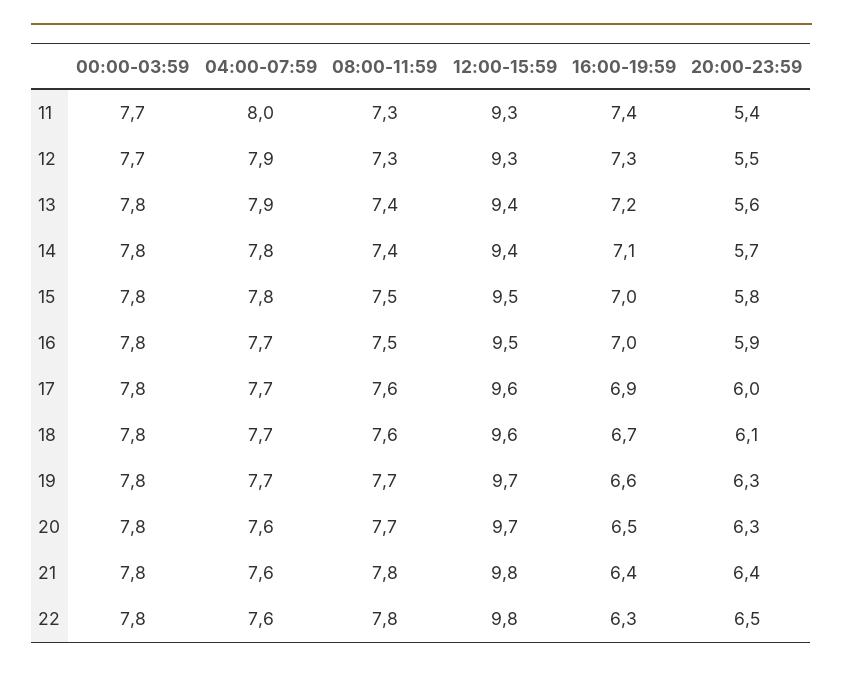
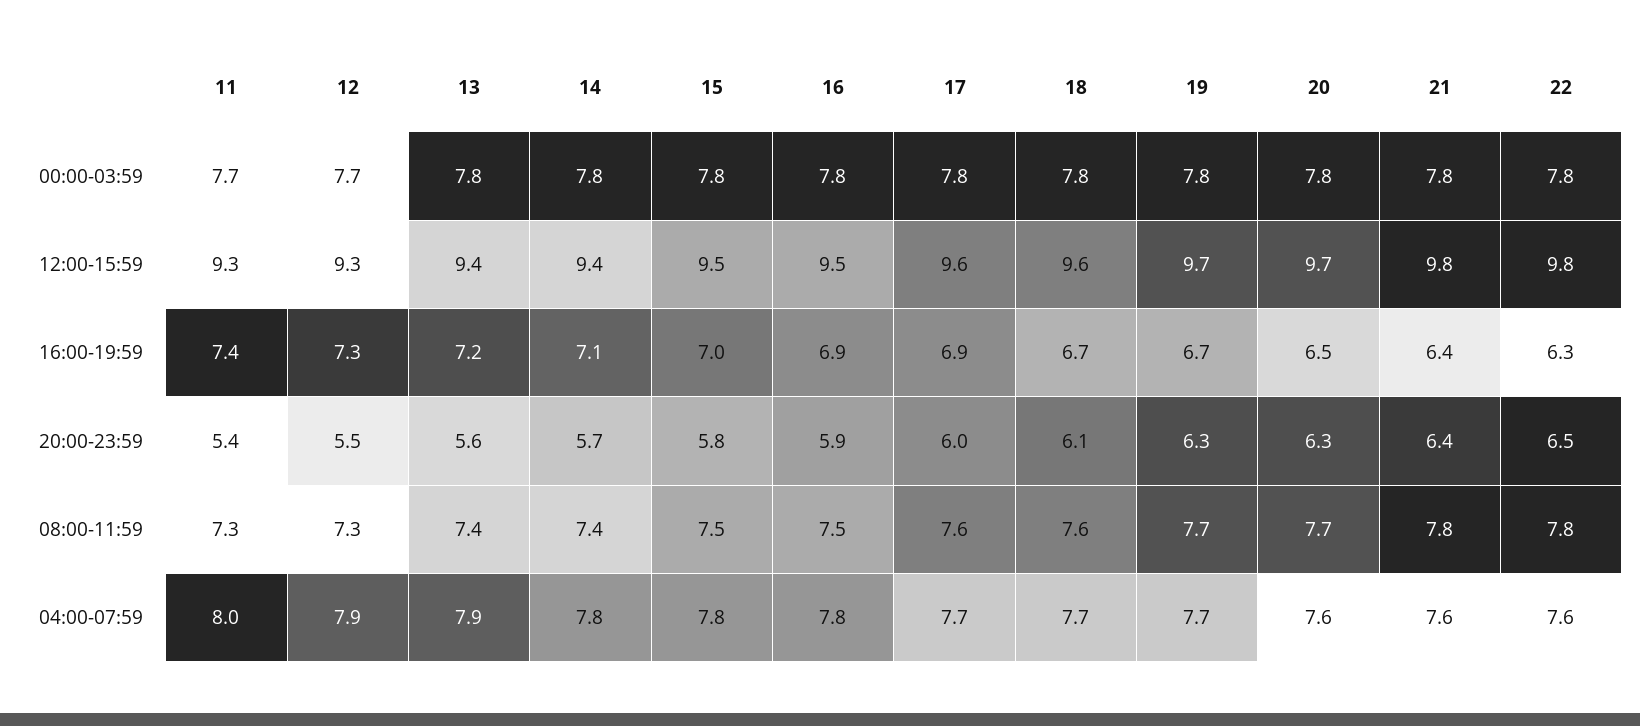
04:00-07:59, 16: 7.7 -> 7.8
16:00-19:59, 16: 7 -> 6.9
16:00-19:59, 19: 6.6 -> 6.7

